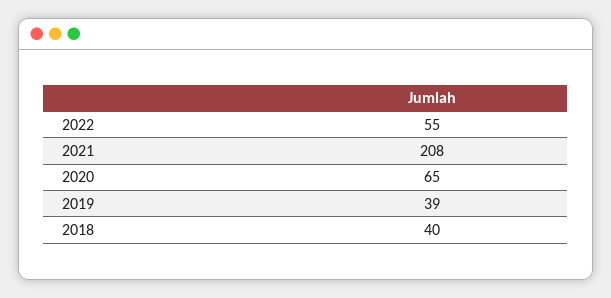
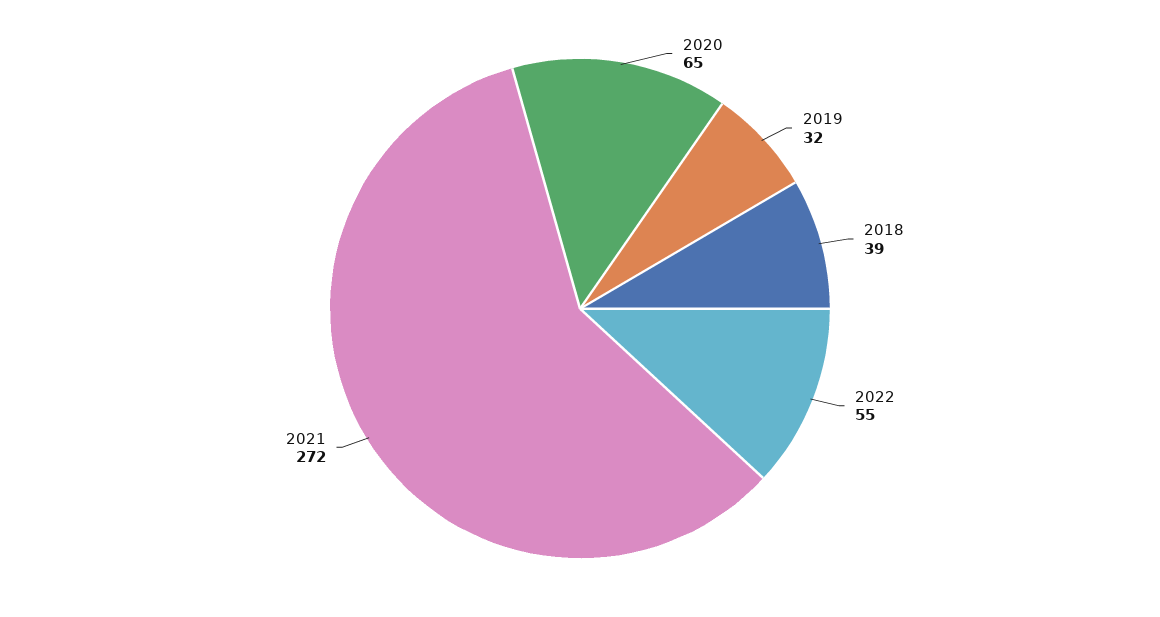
2021: 208 -> 272
2019: 39 -> 32
2018: 40 -> 39

